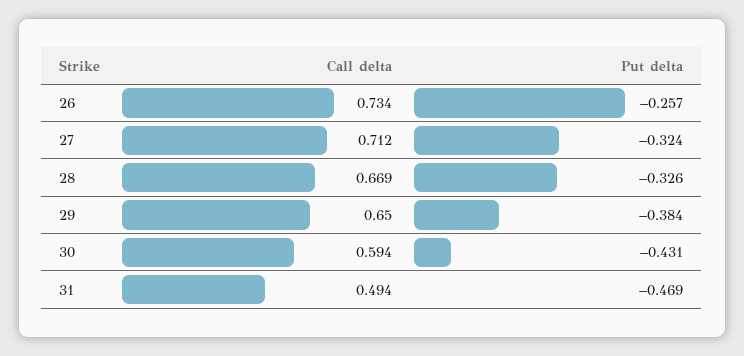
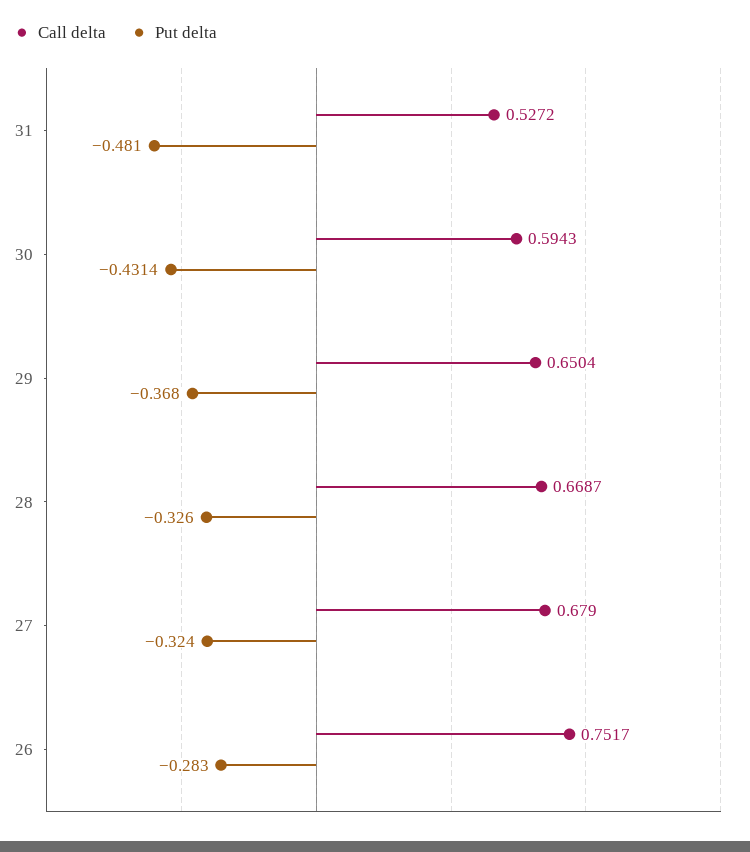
Call delta, 26: 0.734 -> 0.7517
Put delta, 26: -0.257 -> -0.283
Call delta, 27: 0.712 -> 0.679
Put delta, 29: -0.384 -> -0.368
Call delta, 31: 0.494 -> 0.5272
Put delta, 31: -0.469 -> -0.481

